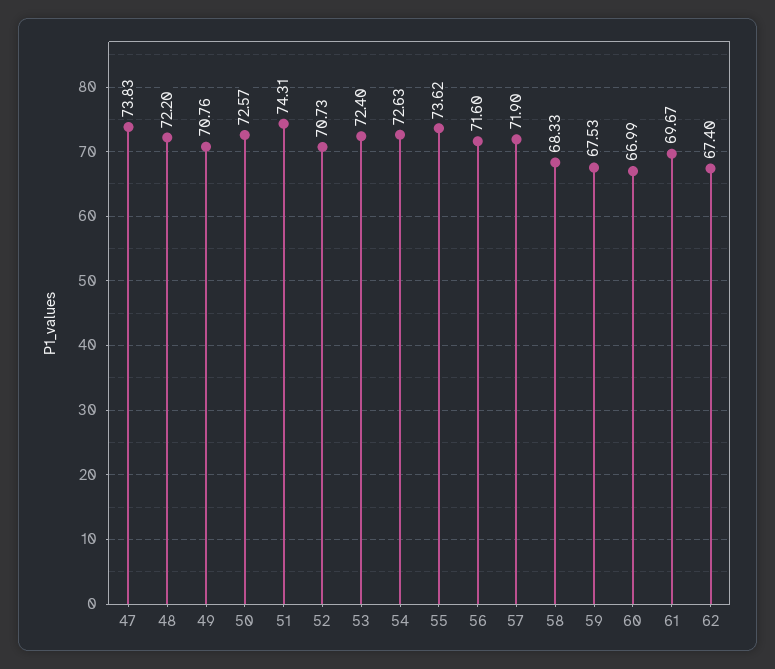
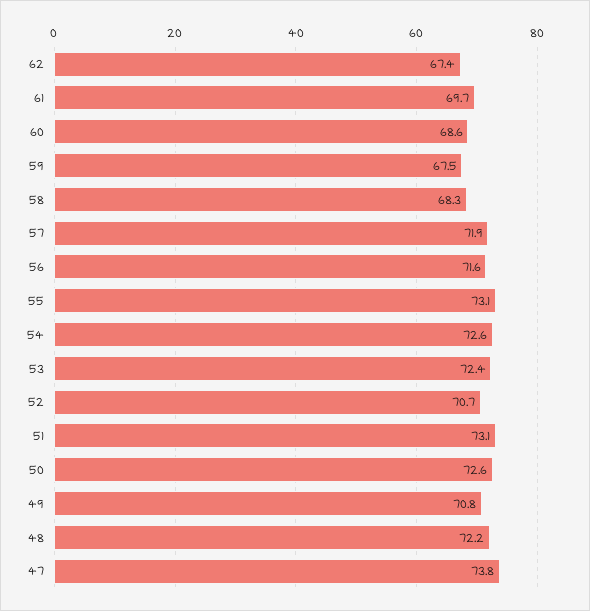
51: 74.31 -> 73.1
55: 73.62 -> 73.1
60: 66.99 -> 68.6

